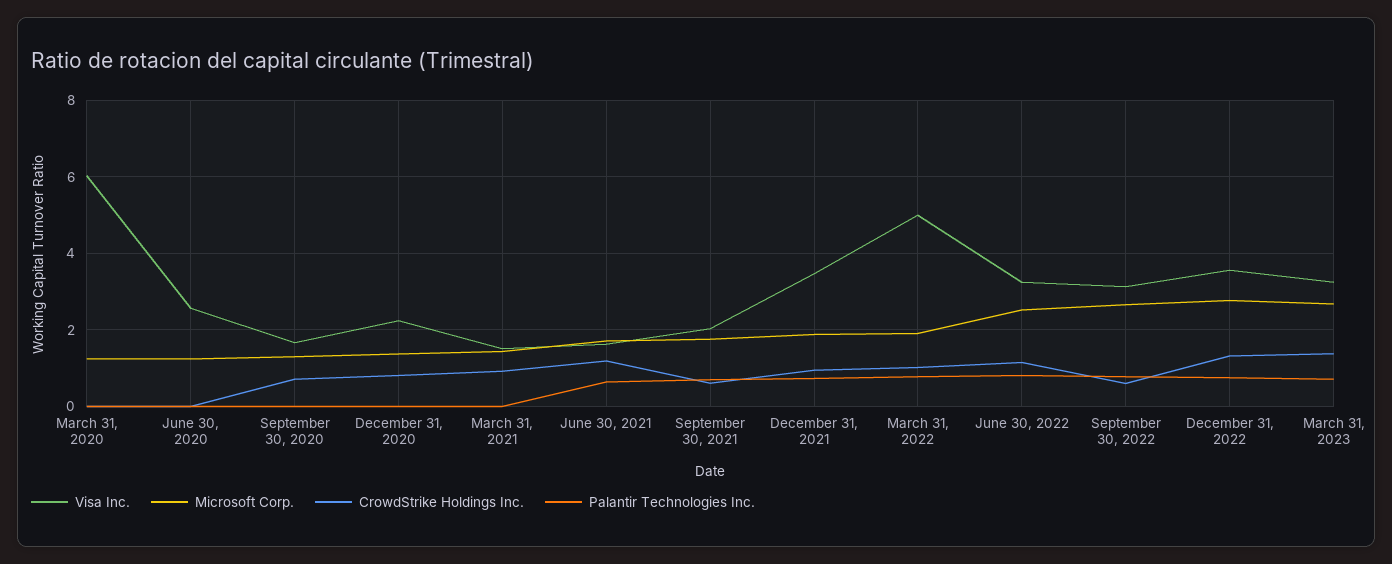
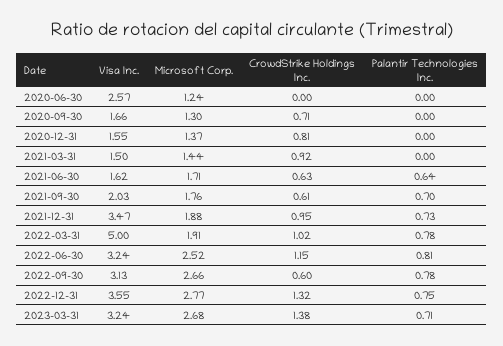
Visa Inc., March 31, 2020: 6 -> none
Microsoft Corp., March 31, 2020: 1.2 -> none
CrowdStrike Holdings Inc., March 31, 2020: 0 -> none
Palantir Technologies Inc., March 31, 2020: 0 -> none
Visa Inc., December 31, 2020: 2.2 -> 1.55
CrowdStrike Holdings Inc., June 30, 2021: 1.2 -> 0.63

